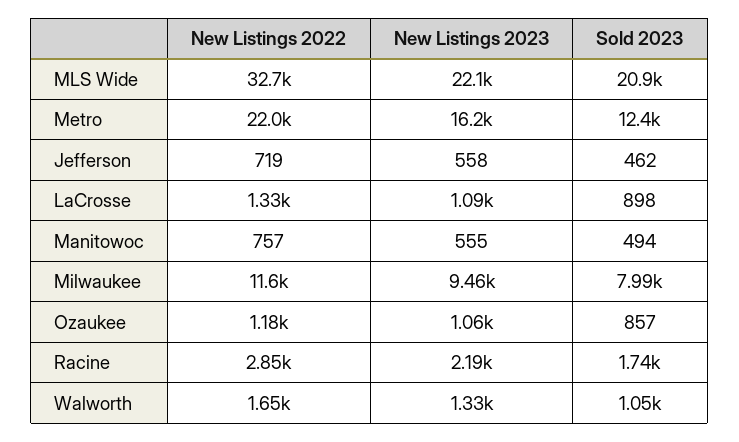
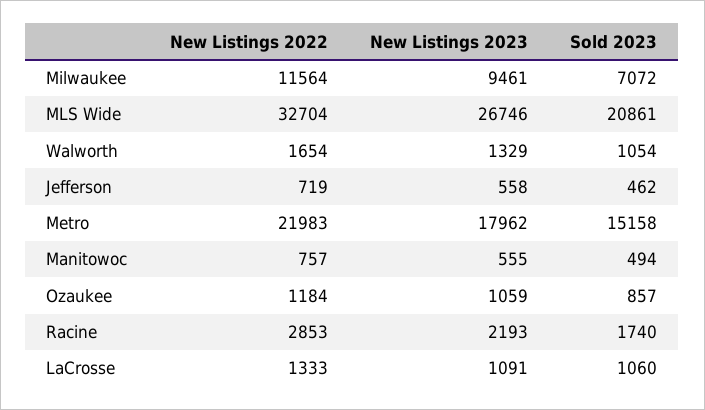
New Listings 2023, MLS Wide: 22100 -> 26746
New Listings 2023, Metro: 16200 -> 17962
Sold 2023, Metro: 12400 -> 15158
Sold 2023, LaCrosse: 898 -> 1060
Sold 2023, Milwaukee: 7990 -> 7072

